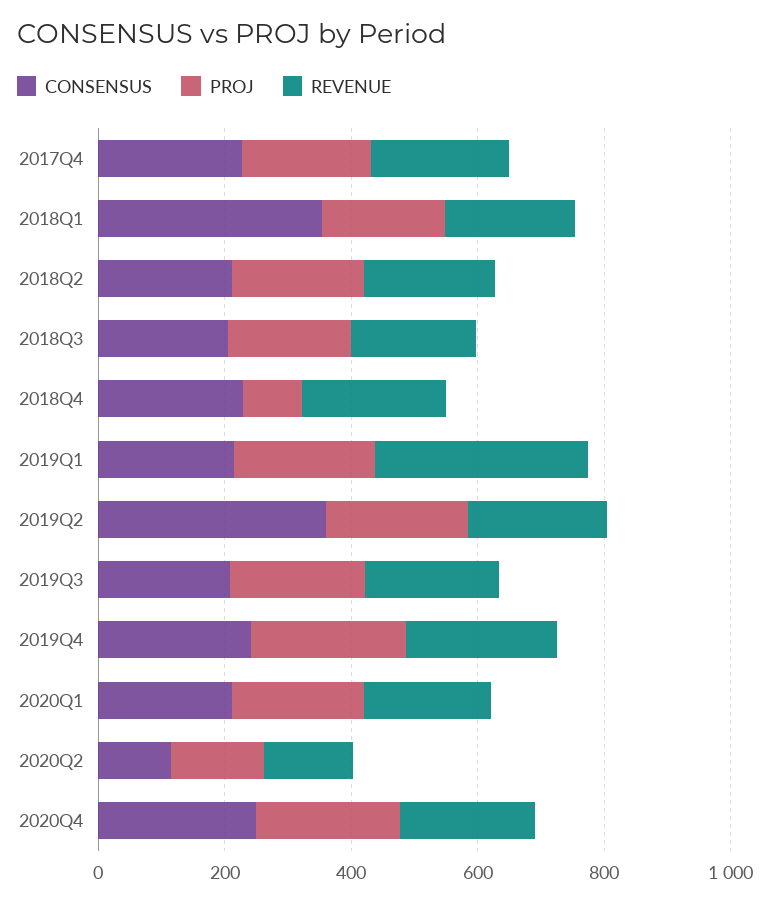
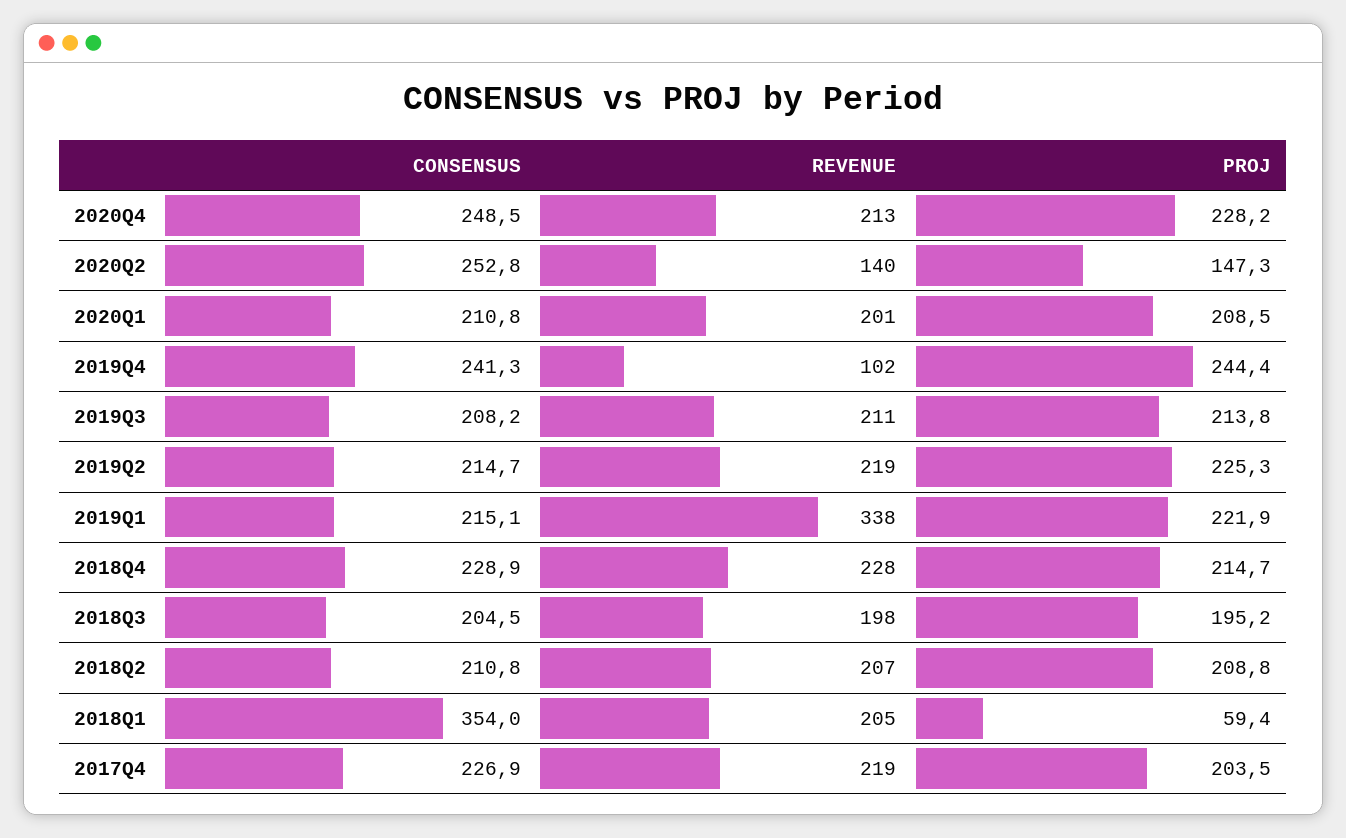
PROJ, 2018Q1: 200 -> 59.4
PROJ, 2018Q4: 100 -> 214.7
CONSENSUS, 2019Q2: 350 -> 214.7
REVENUE, 2019Q4: 250 -> 102
CONSENSUS, 2020Q2: 100 -> 252.8

